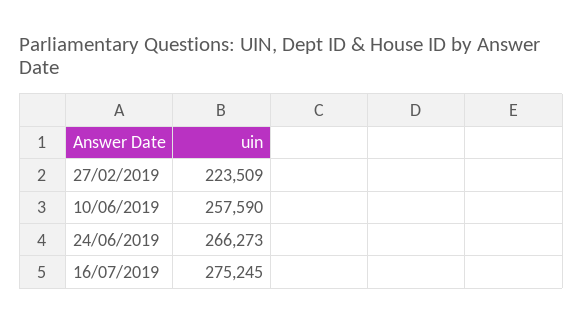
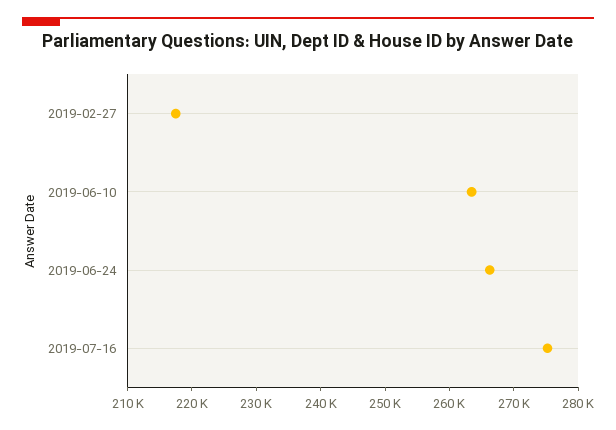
27/02/2019: 223509 -> 218000
10/06/2019: 257590 -> 264000

